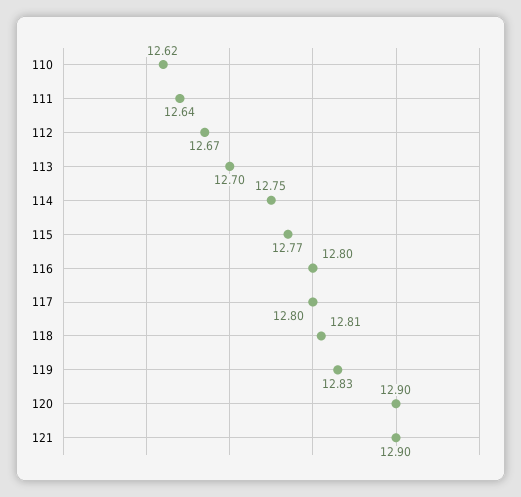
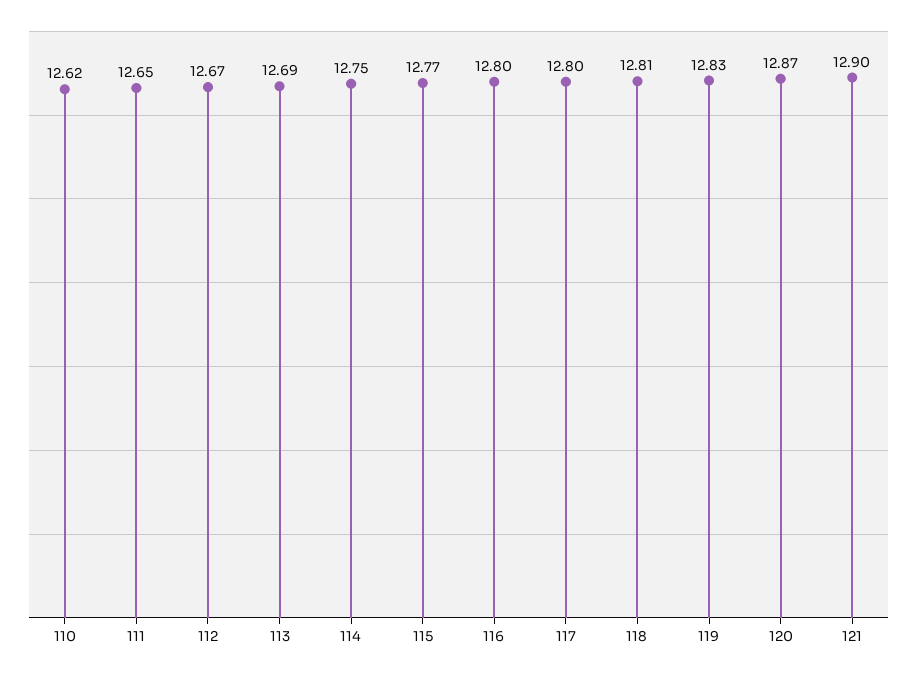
111: 12.64 -> 12.65
113: 12.7 -> 12.69
120: 12.9 -> 12.87

